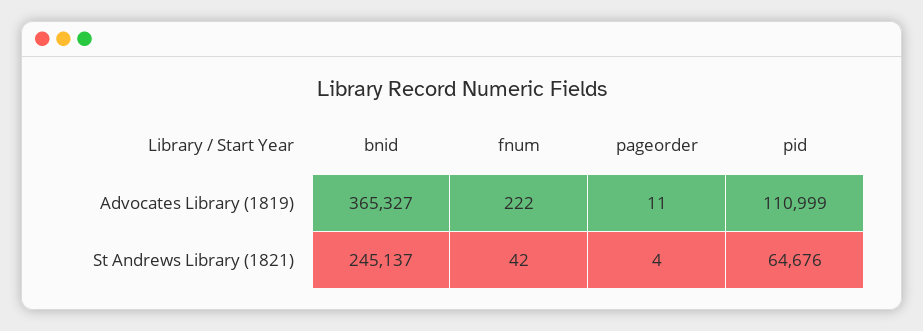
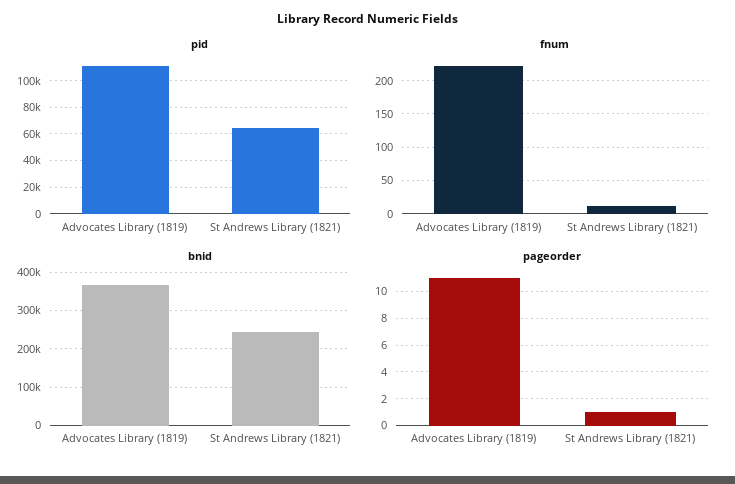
fnum, St Andrews Library (1821): 42 -> 10
pageorder, St Andrews Library (1821): 4 -> 1

